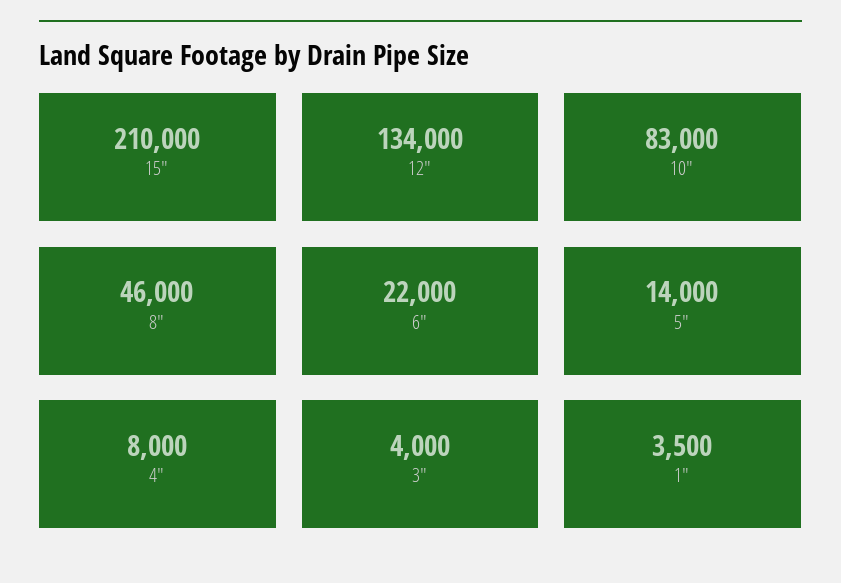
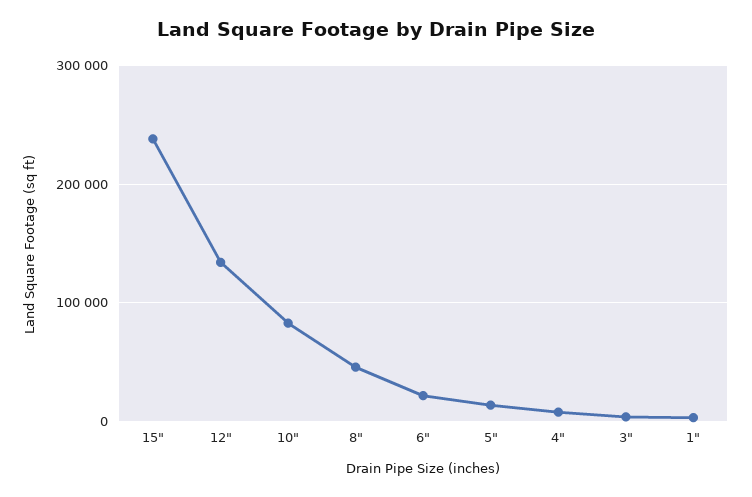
15": 210000 -> 240000

